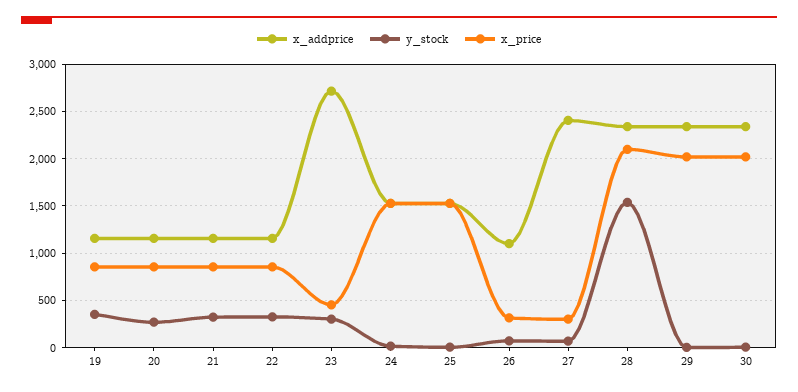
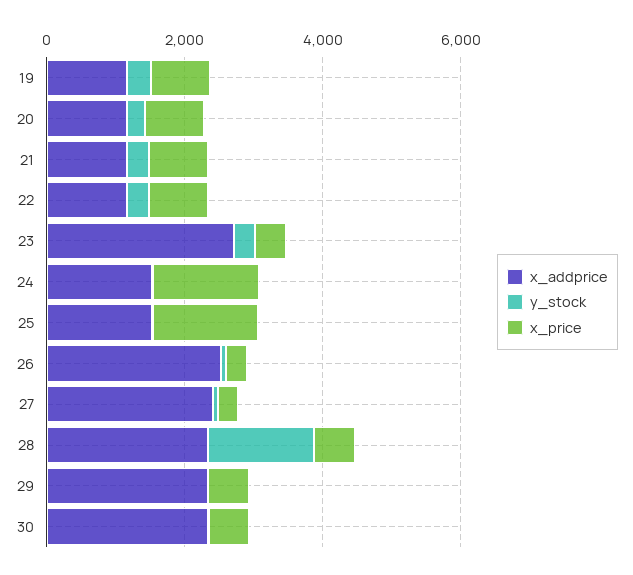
x_addprice, 26: 1100 -> 2500
x_price, 28: 2100 -> 500
x_price, 29: 2000 -> 500
x_price, 30: 2000 -> 500

